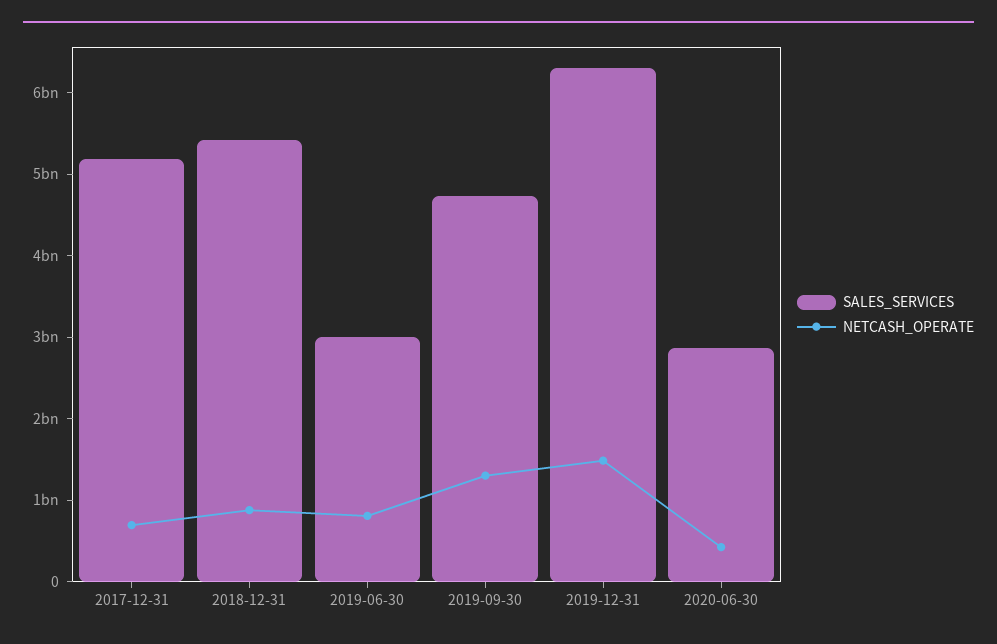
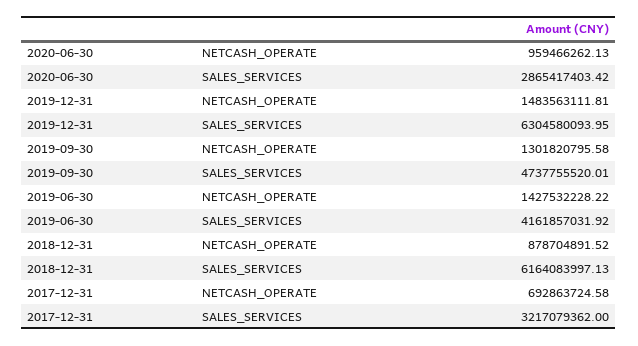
SALES_SERVICES, 2017-12-31: 5200000000 -> 3217079362
SALES_SERVICES, 2018-12-31: 5400000000 -> 6164083997.13
SALES_SERVICES, 2019-06-30: 3000000000 -> 4161857031.92
NETCASH_OPERATE, 2019-06-30: 800000000 -> 1427532228.22
NETCASH_OPERATE, 2020-06-30: 400000000 -> 959466262.13

